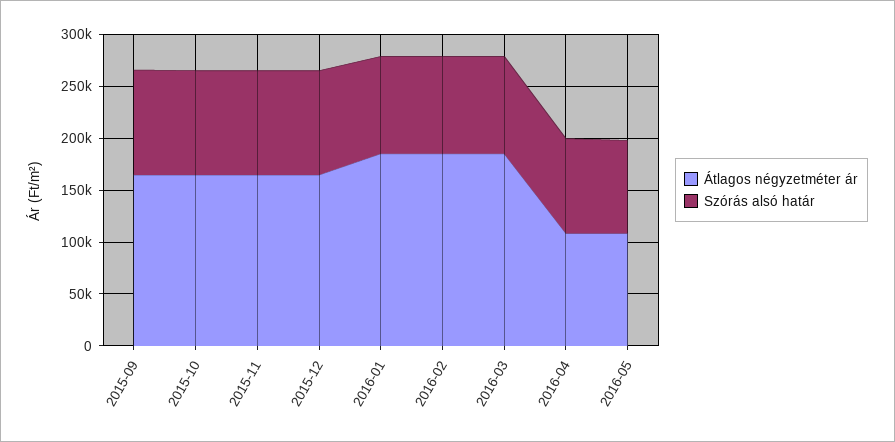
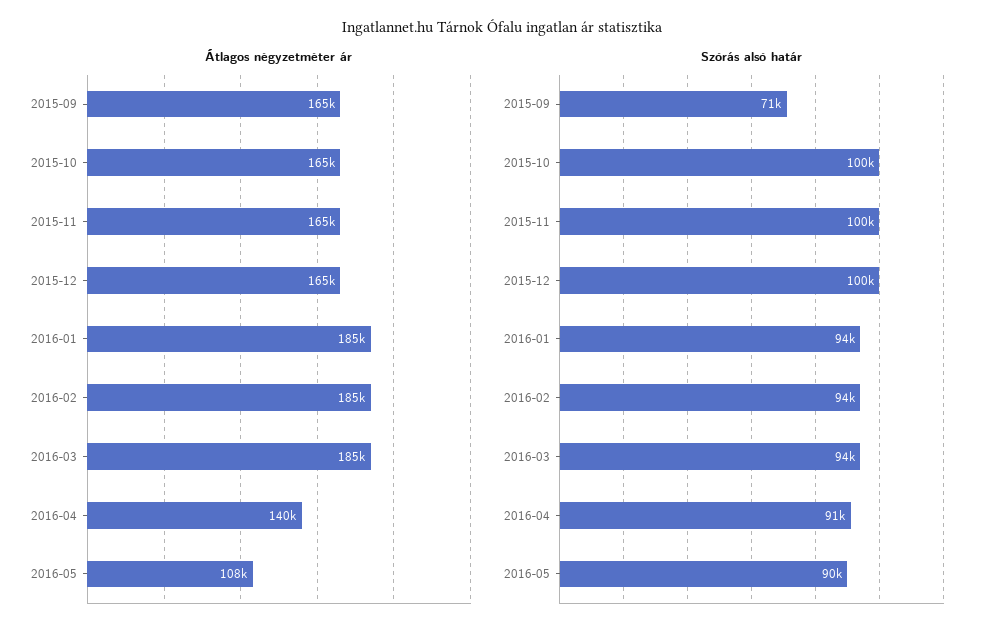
Szórás alsó határ, 2015-09: 100000 -> 71000
Átlagos négyzetméter ár, 2016-04: 110000 -> 140000

